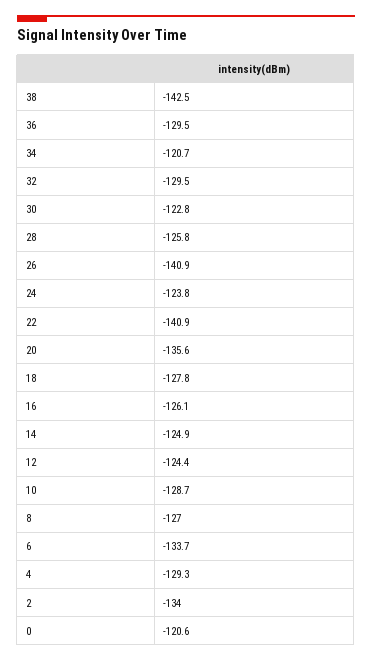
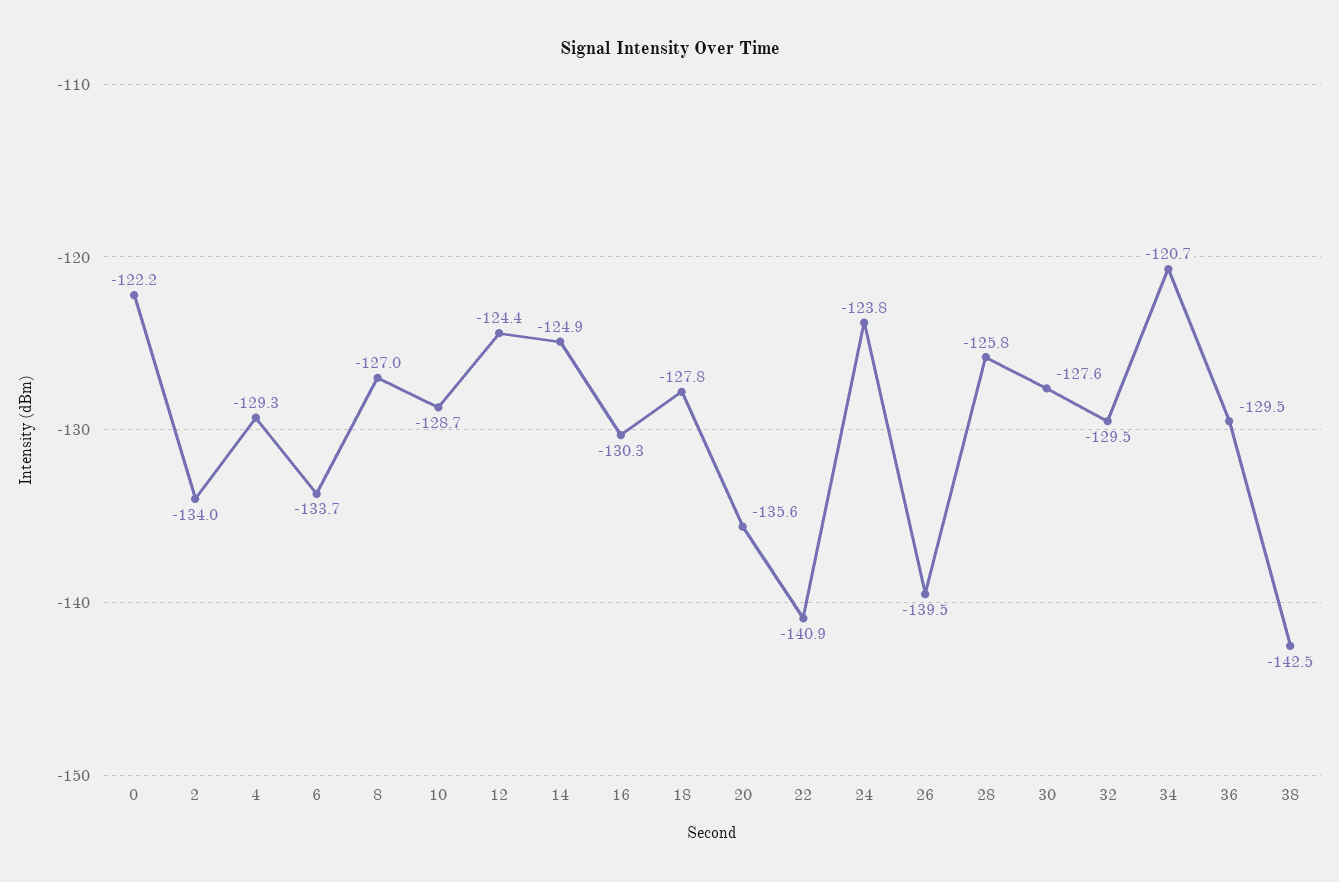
30: -122.8 -> -127.6
26: -140.9 -> -139.5
16: -126.1 -> -130.3
0: -120.6 -> -122.2

